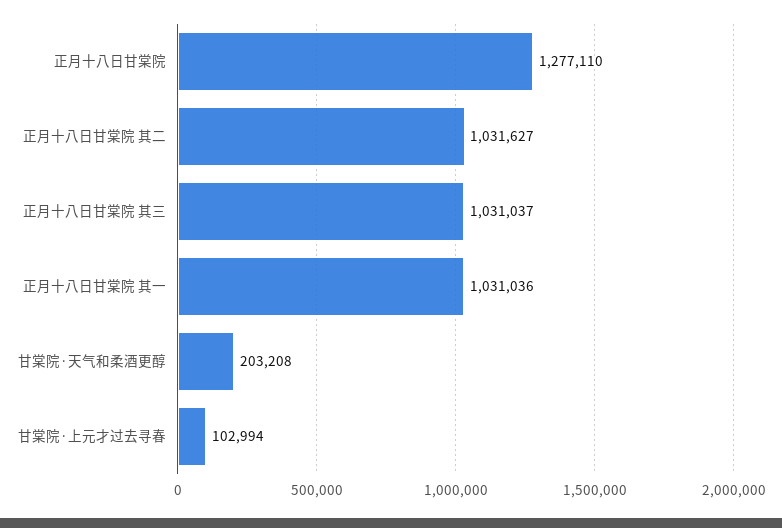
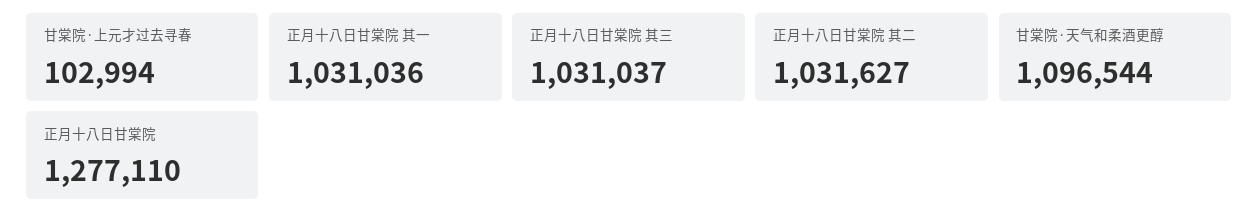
甘棠院·天气和柔酒更醇: 203208 -> 1096544

